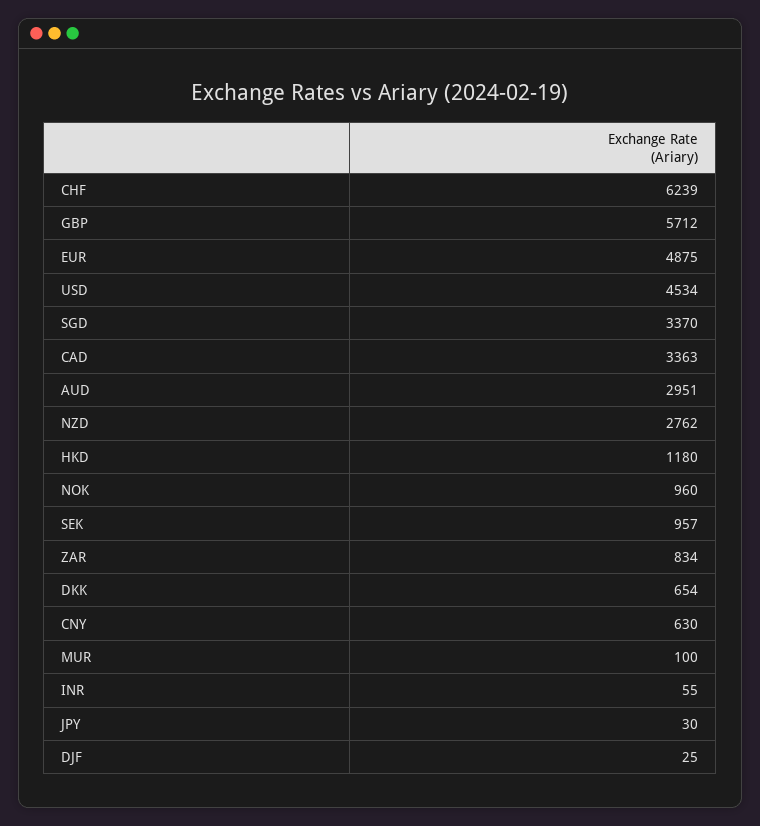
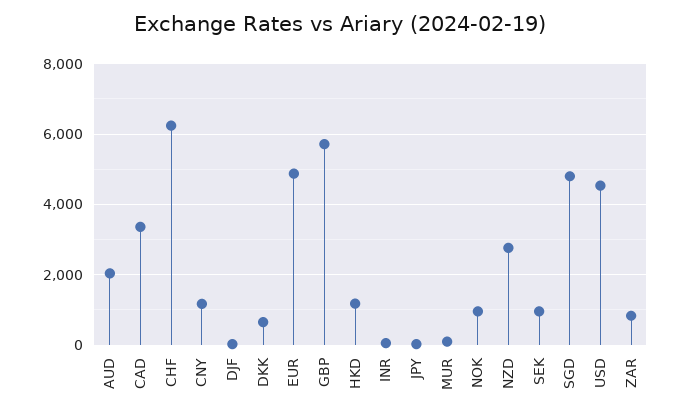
SGD: 3370 -> 4800
AUD: 2951 -> 2000
CNY: 630 -> 1200

